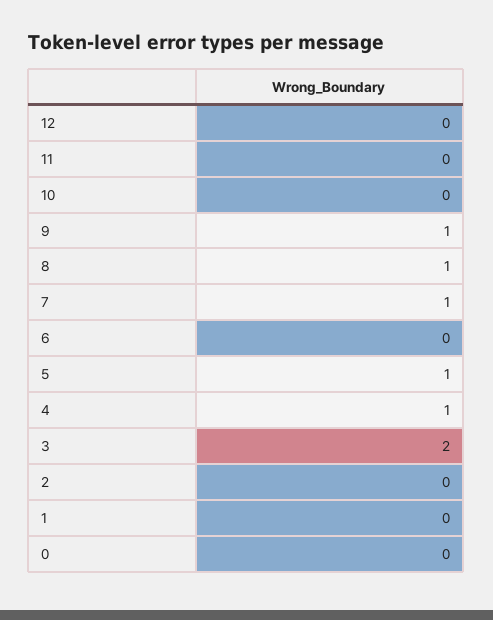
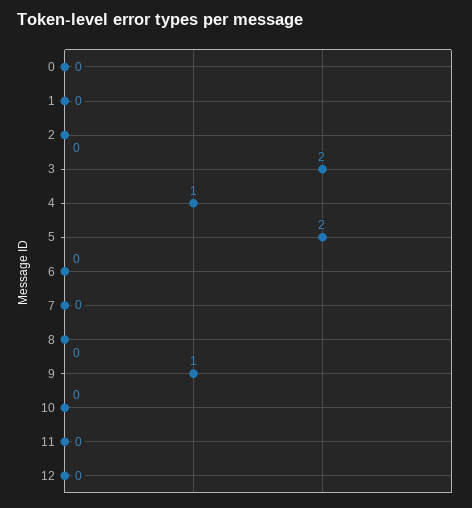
8: 1 -> 0
7: 1 -> 0
5: 1 -> 2

